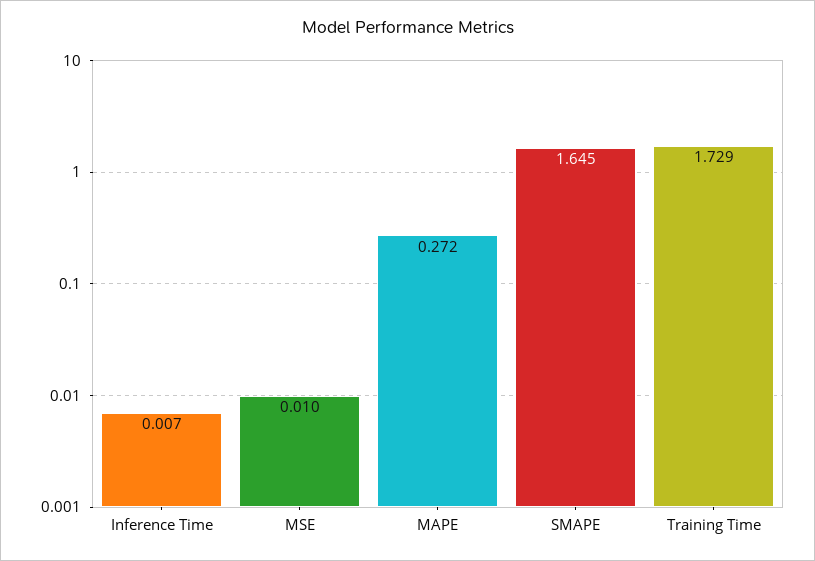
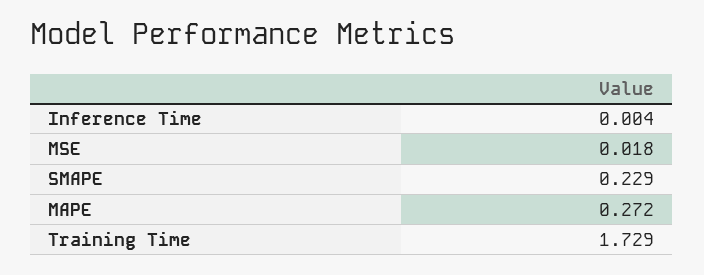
Inference Time: 0.007 -> 0.004
MSE: 0.01 -> 0.018
SMAPE: 1.645 -> 0.229

